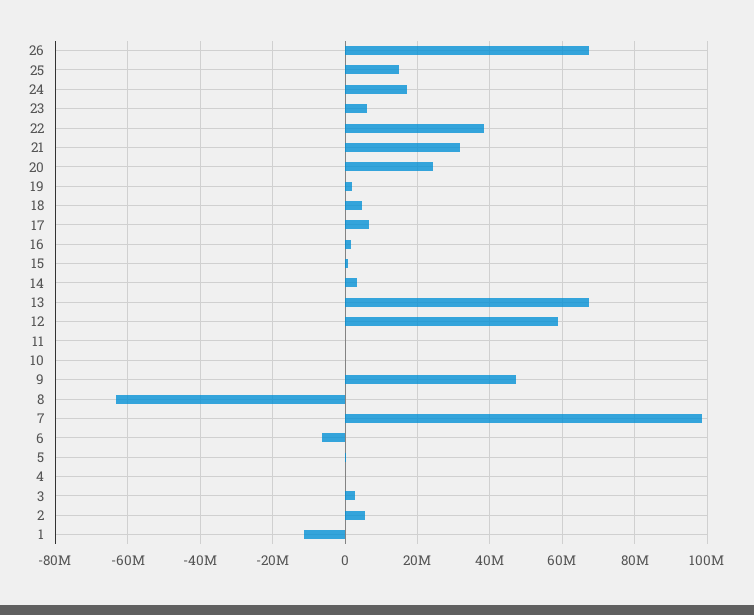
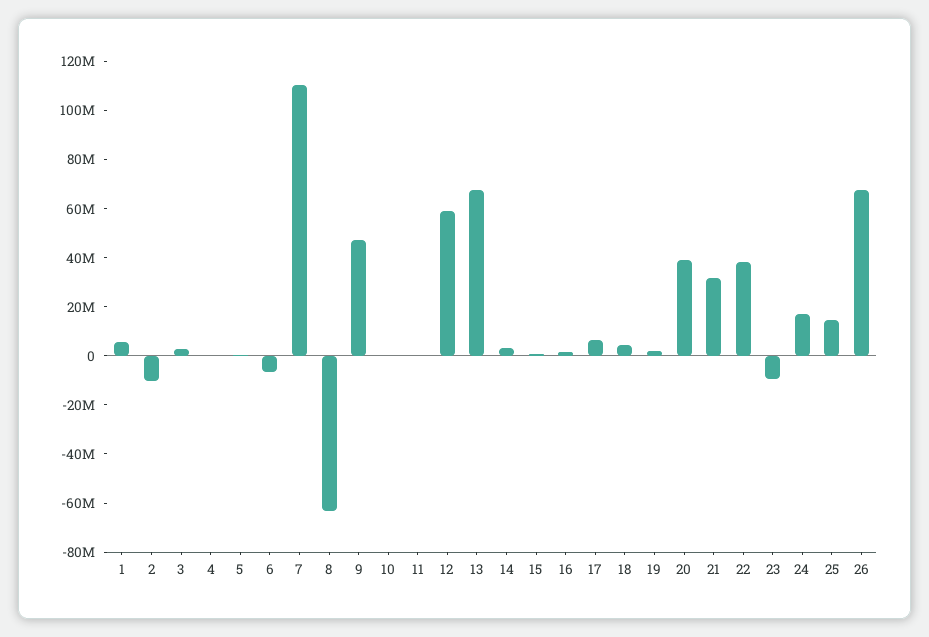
23: 6000000 -> -10000000
20: 24000000 -> 40000000
7: 98000000 -> 110000000
2: 6000000 -> -10000000
1: -12000000 -> 5000000

